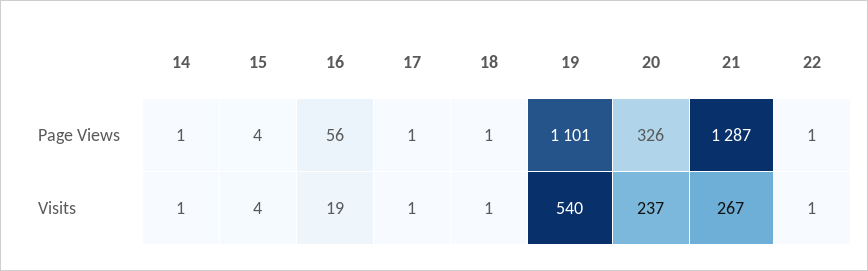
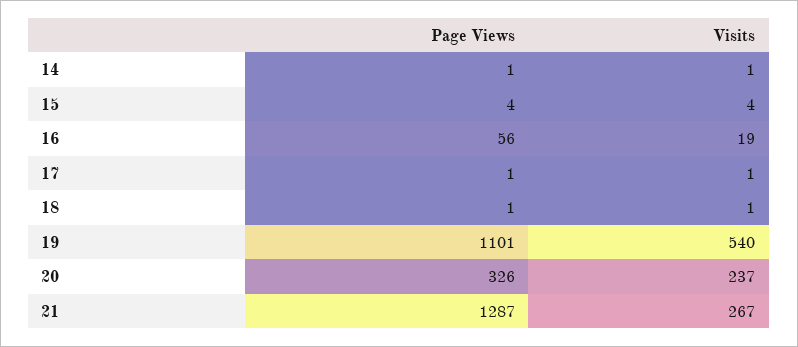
22, Page Views: 1 -> none
22, Visits: 1 -> none

